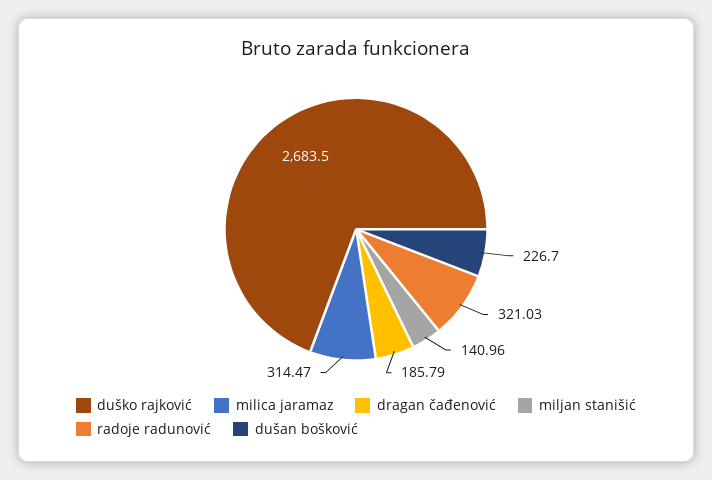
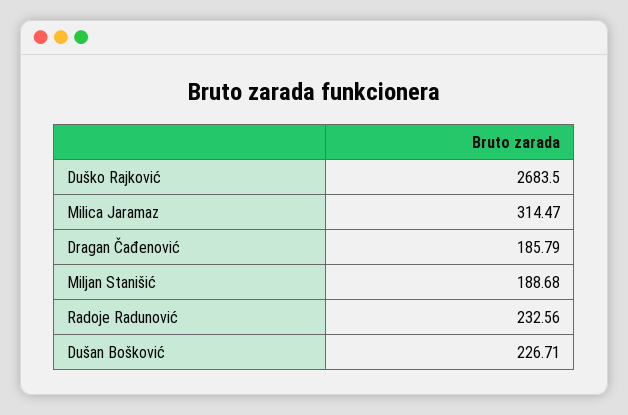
miljan stanišić: 140.96 -> 188.68
radoje radunović: 321.03 -> 232.56
dušan bošković: 226.7 -> 226.71

